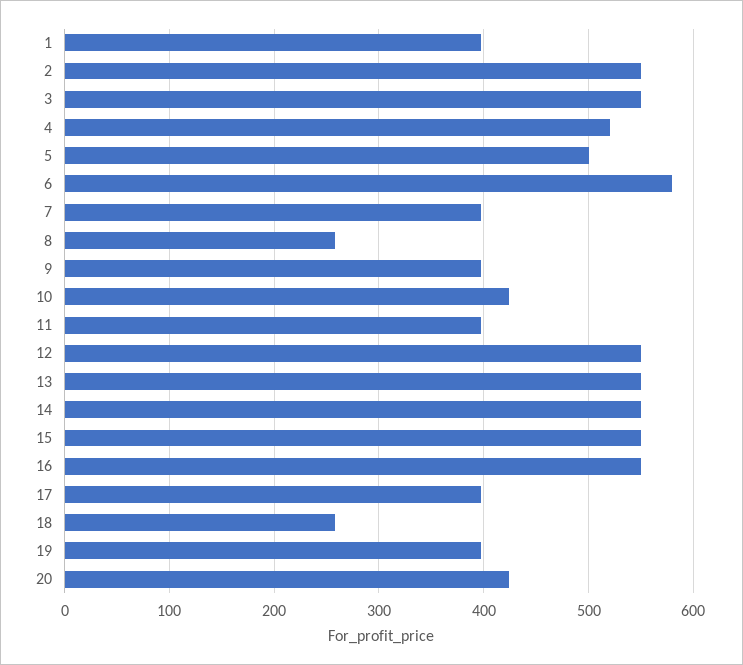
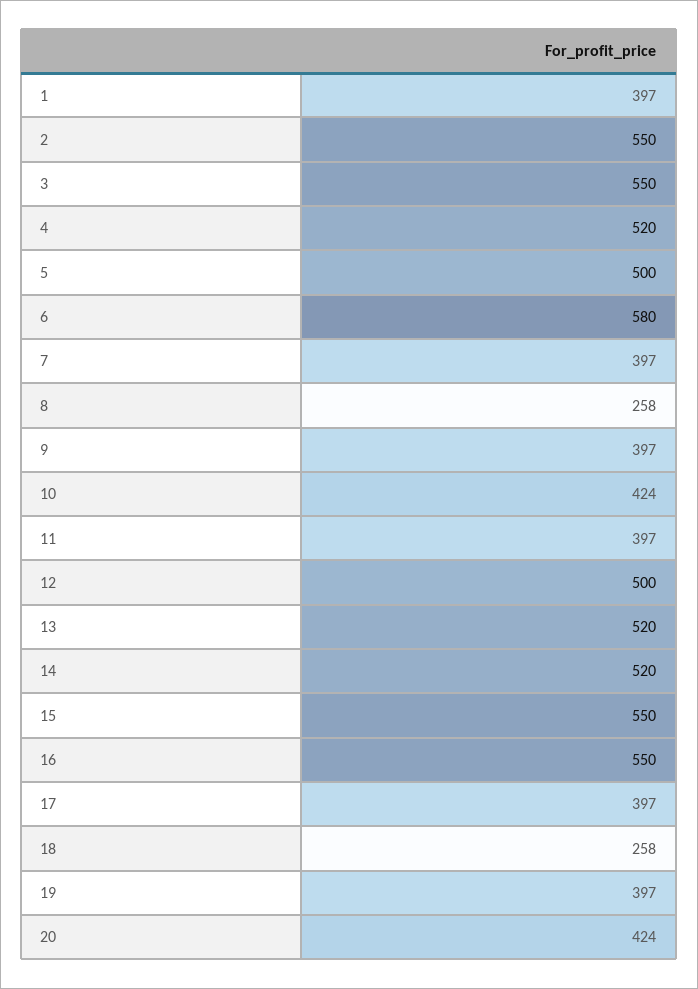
12: 550 -> 500
13: 550 -> 520
14: 550 -> 520

